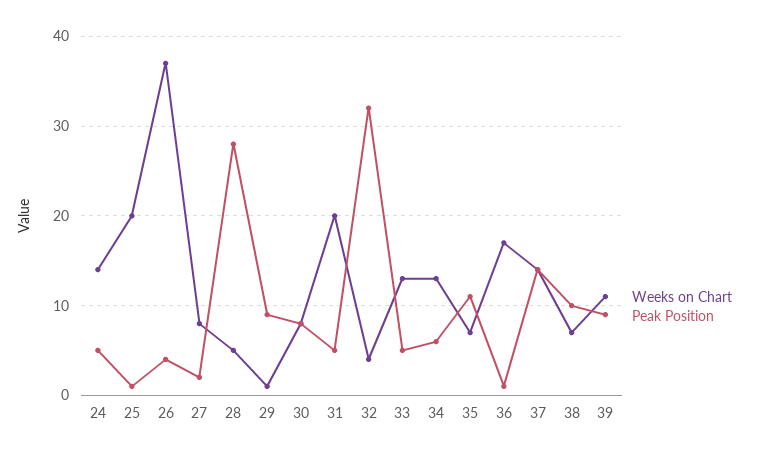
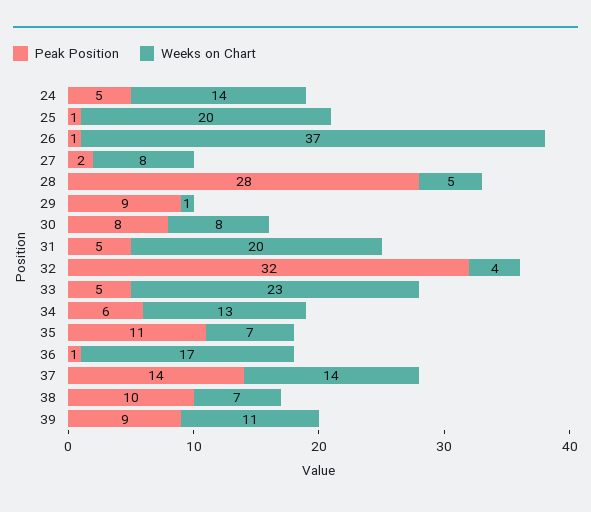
Peak Position, 26: 4 -> 1
Weeks on Chart, 33: 13 -> 23

